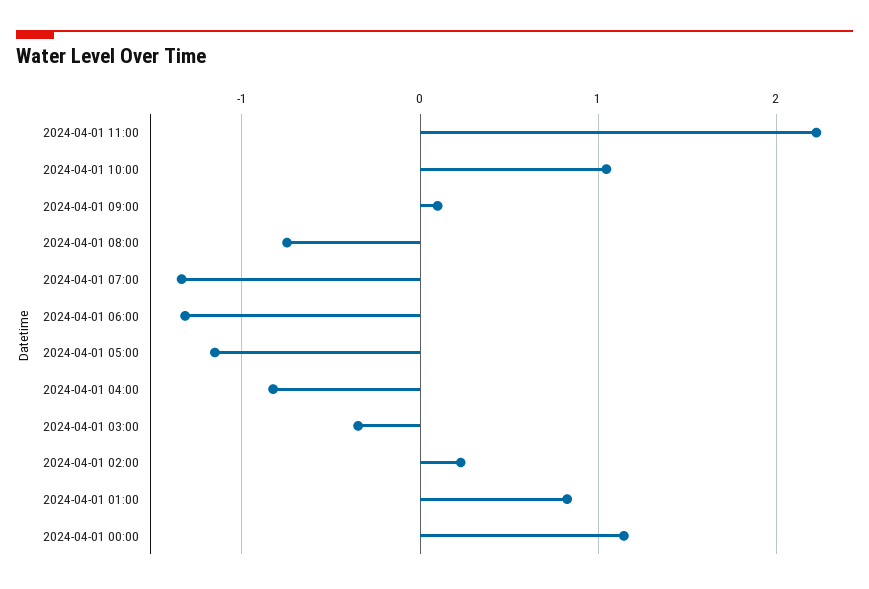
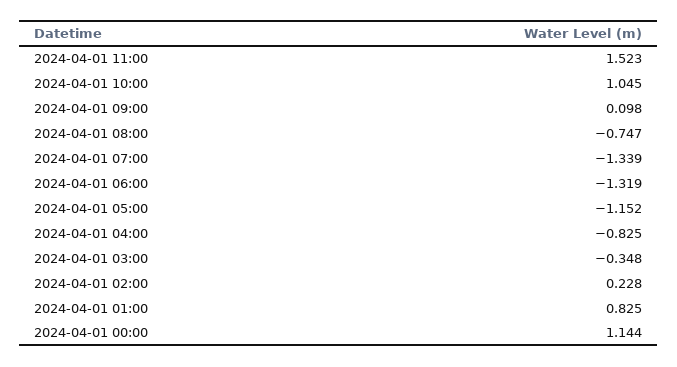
2024-04-01 11:00: 2.2 -> 1.523

